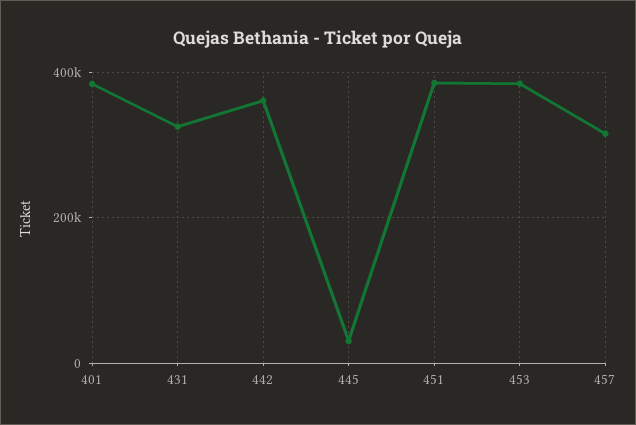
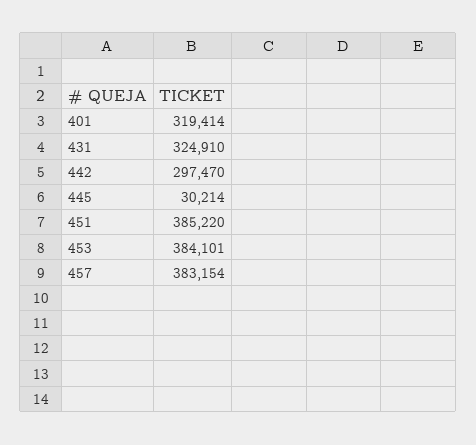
401: 380000 -> 319414
442: 360000 -> 297470
457: 320000 -> 383154

